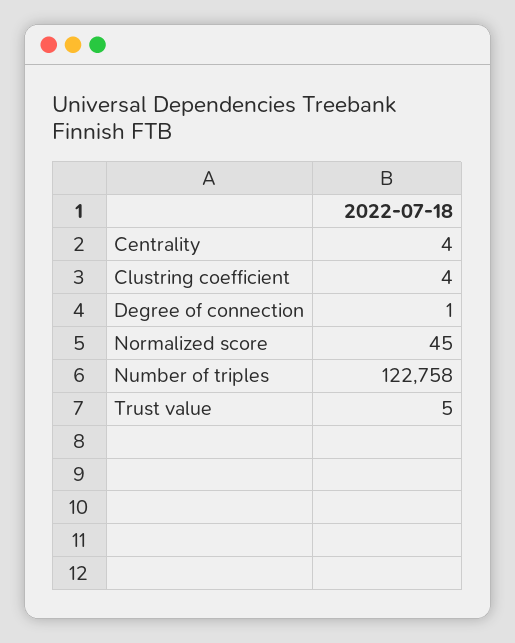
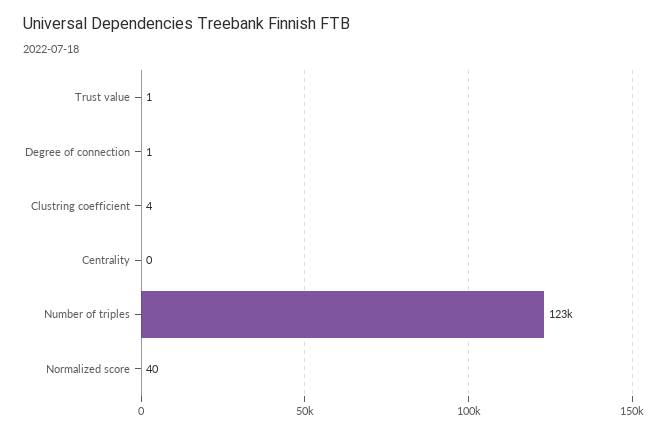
Centrality: 4 -> 0
Normalized score: 45 -> 40
Trust value: 5 -> 1

